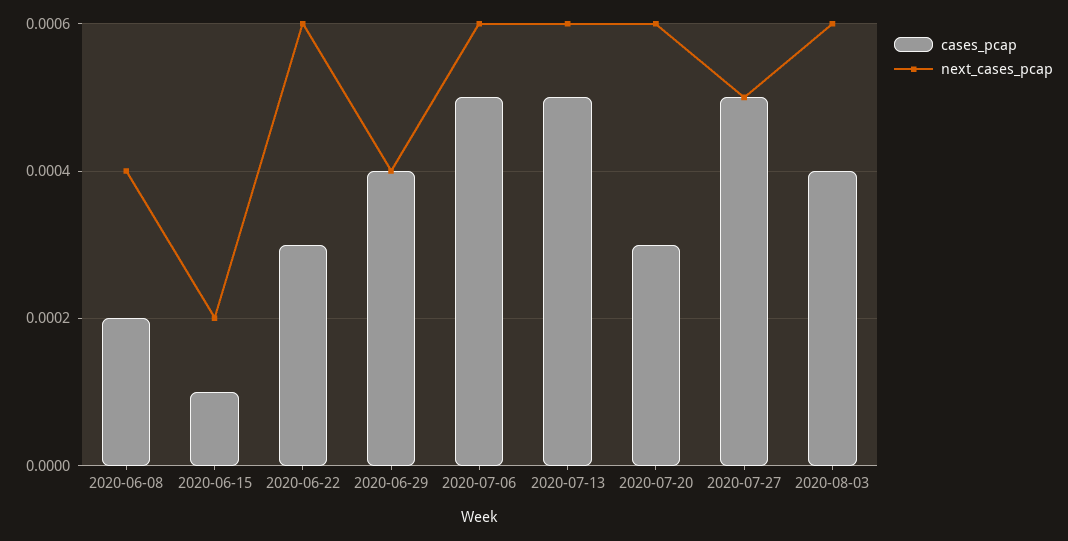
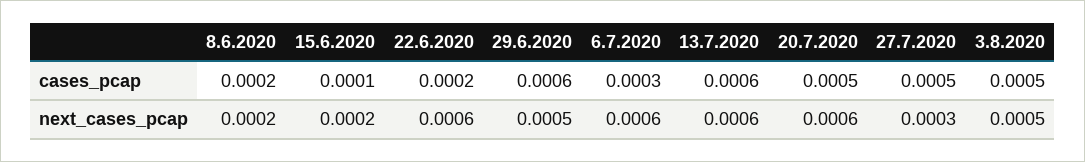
next_cases_pcap, 2020-06-08: 0.0004 -> 0.0002
cases_pcap, 2020-06-22: 0.0003 -> 0.0002
cases_pcap, 2020-06-29: 0.0004 -> 0.0006
next_cases_pcap, 2020-06-29: 0.0004 -> 0.0005
cases_pcap, 2020-07-06: 0.0005 -> 0.0003
cases_pcap, 2020-07-13: 0.0005 -> 0.0006
cases_pcap, 2020-07-20: 0.0003 -> 0.0005
next_cases_pcap, 2020-07-27: 0.0005 -> 0.0003
cases_pcap, 2020-08-03: 0.0004 -> 0.0005
next_cases_pcap, 2020-08-03: 0.0006 -> 0.0005

